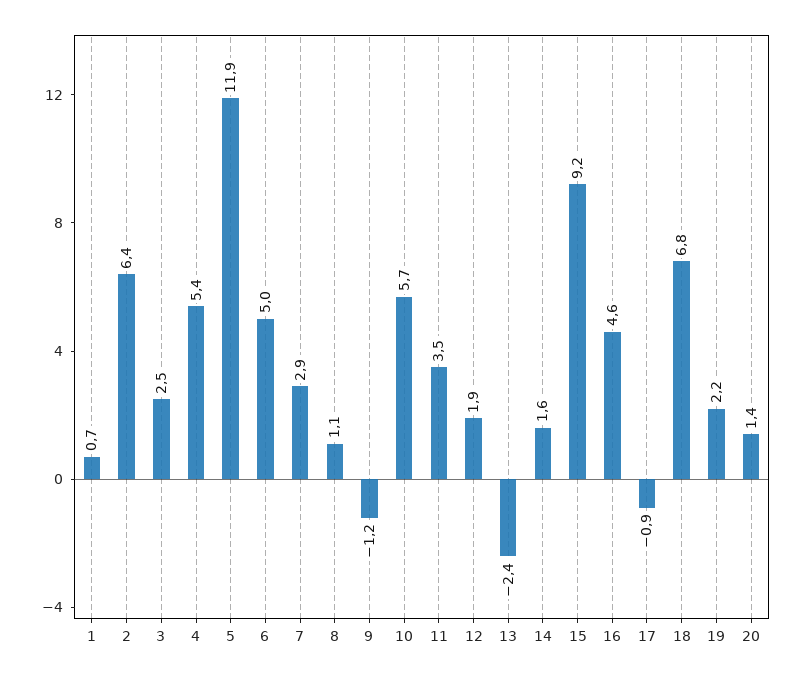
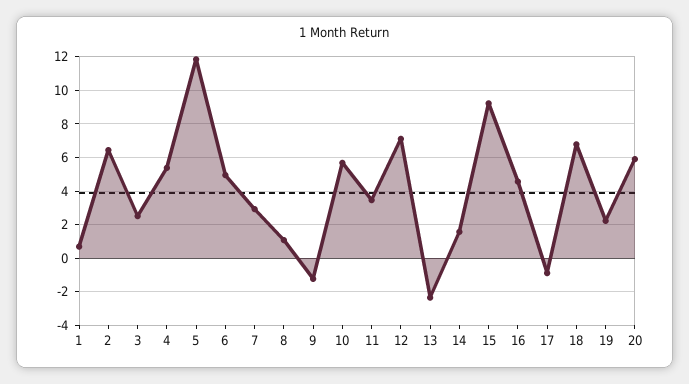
12: 1.9 -> 7
20: 1.4 -> 6

